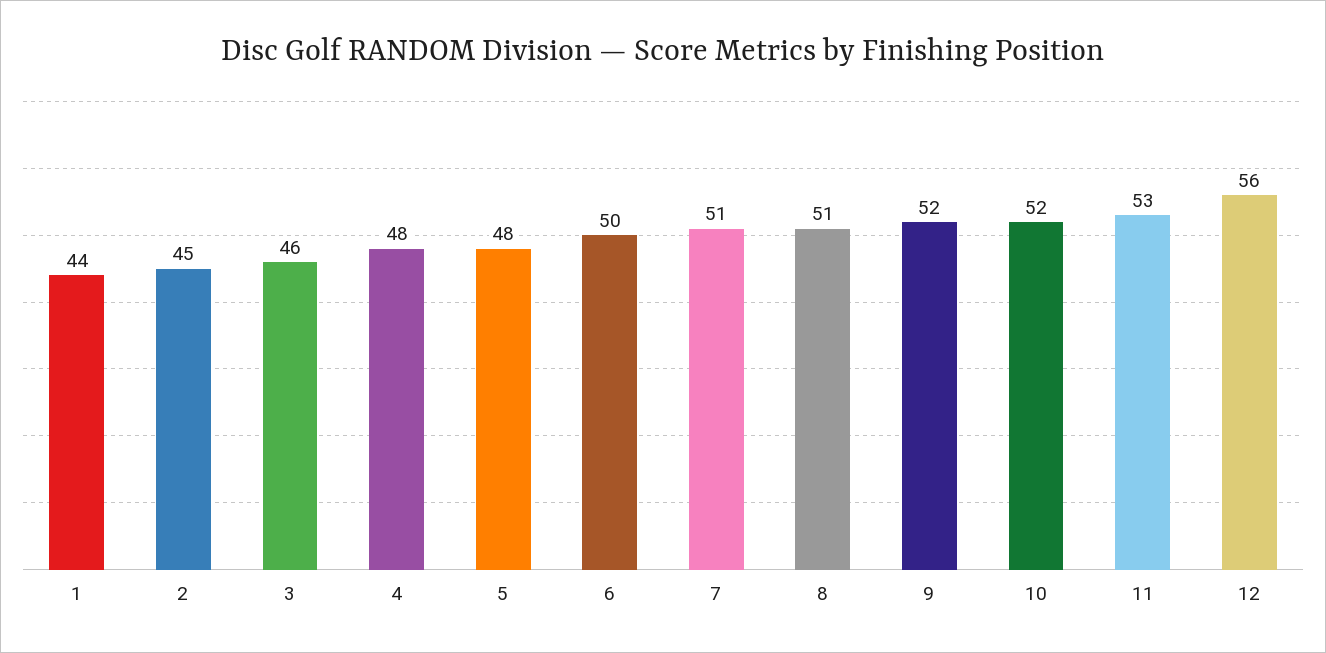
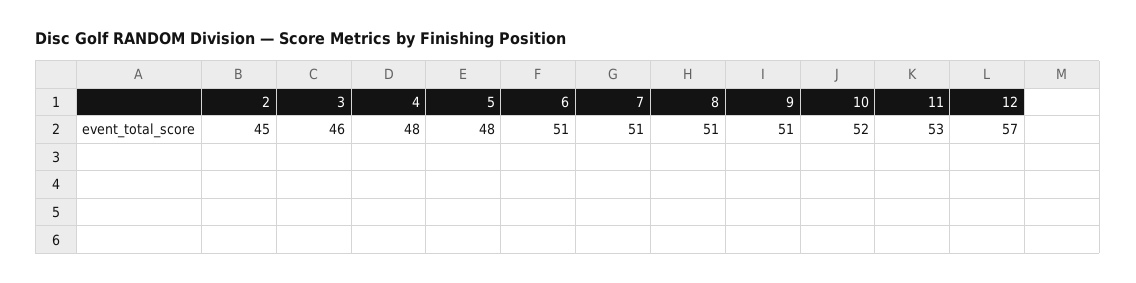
1: 44 -> none
6: 50 -> 51
9: 52 -> 51
12: 56 -> 57

